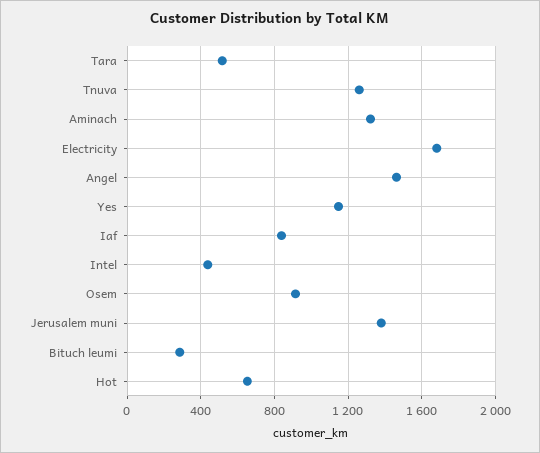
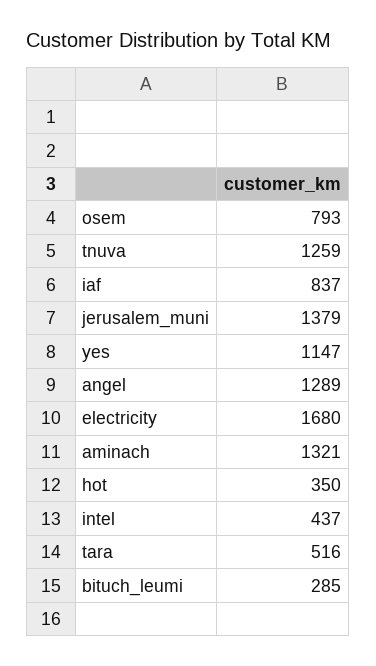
Angel: 1450 -> 1289
Osem: 900 -> 793
Hot: 650 -> 350

